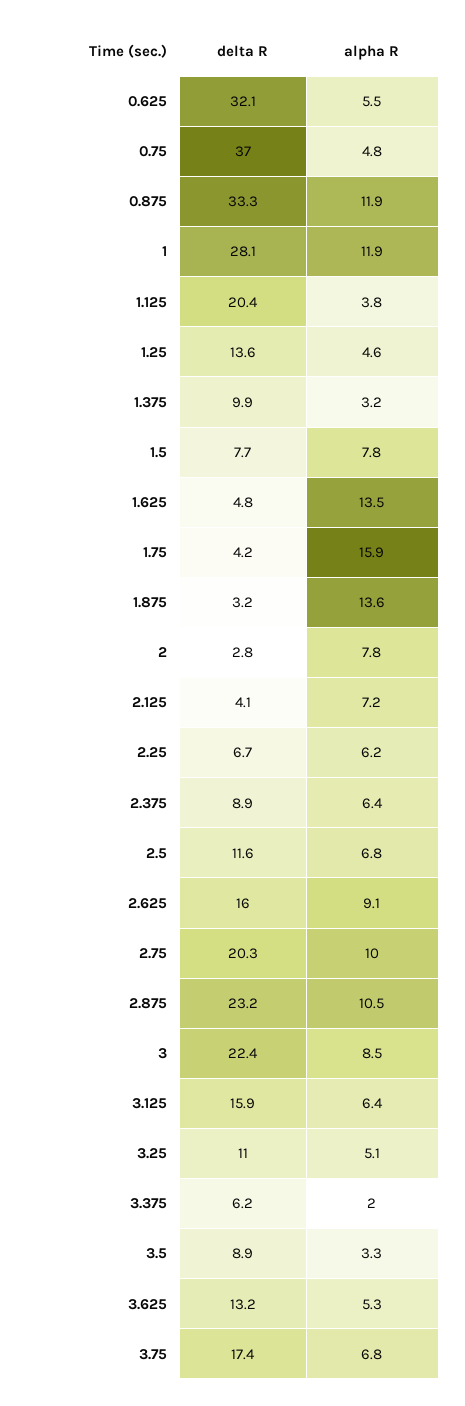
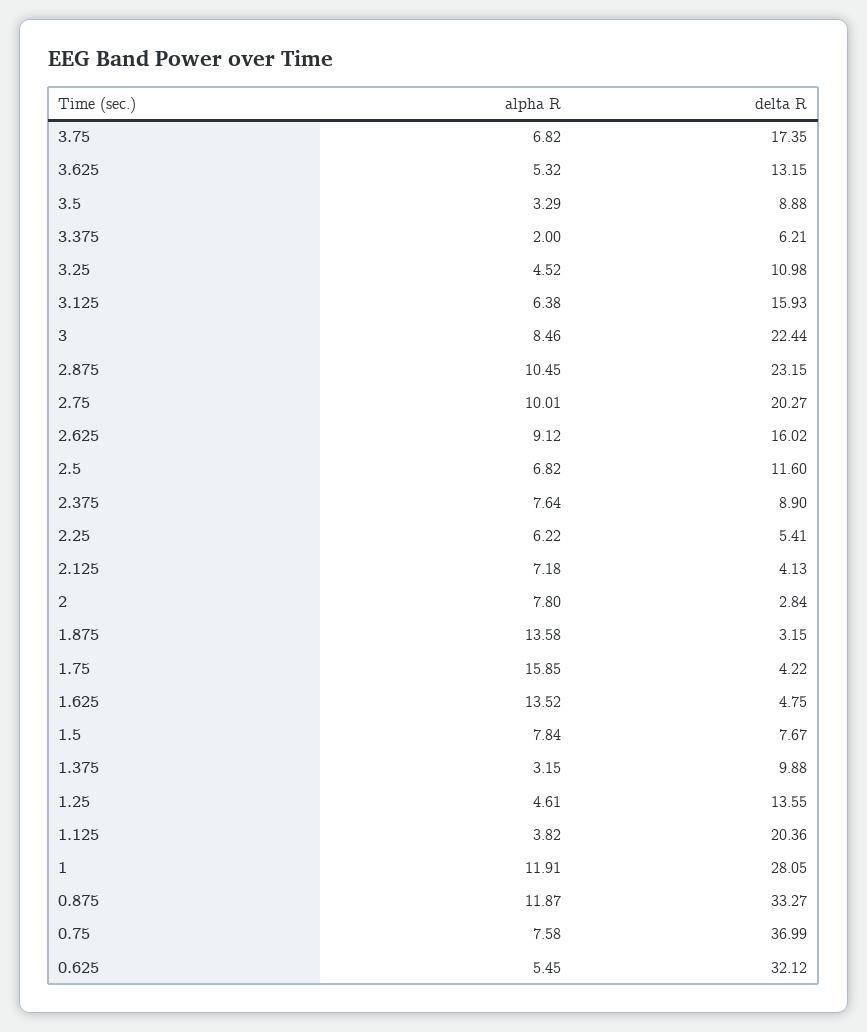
alpha R, 0.75: 4.8 -> 7.58
delta R, 2.25: 6.7 -> 5.41
alpha R, 2.375: 6.4 -> 7.64
alpha R, 3.25: 5.1 -> 4.52

